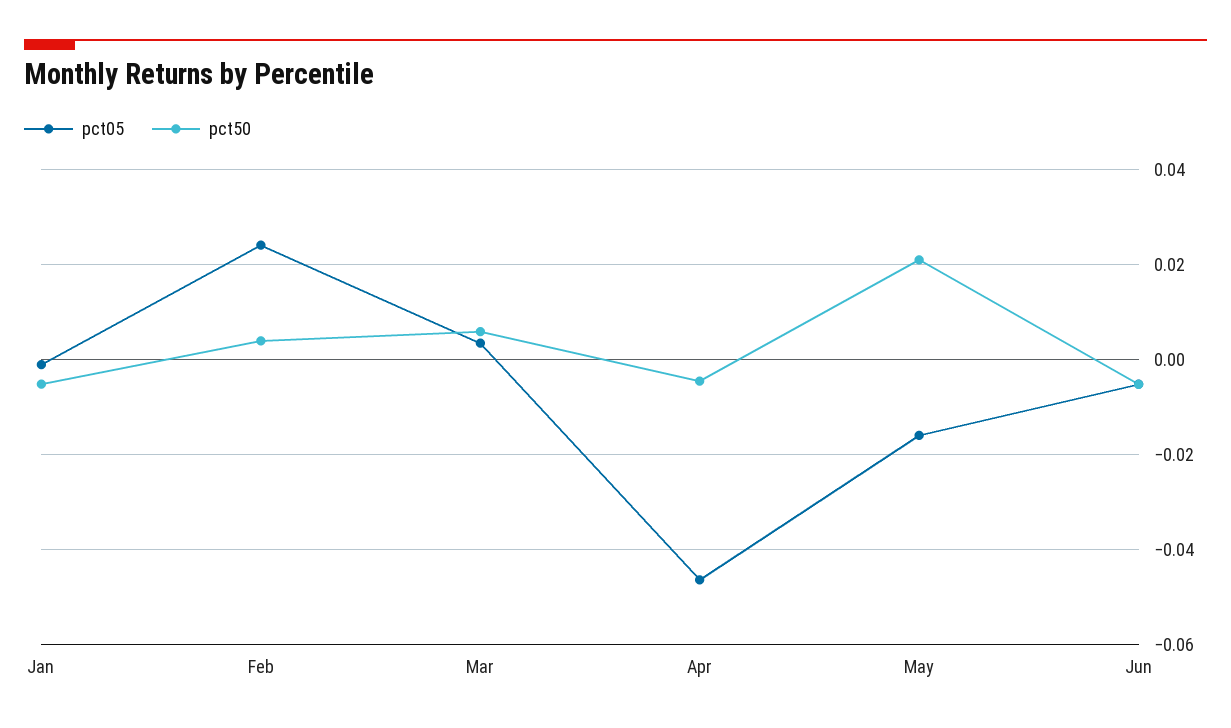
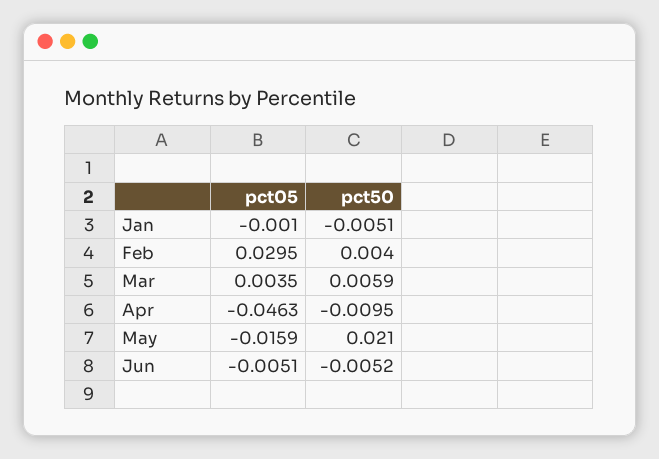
pct05, Feb: 0.024 -> 0.0295
pct50, Apr: -0.004 -> -0.0095

